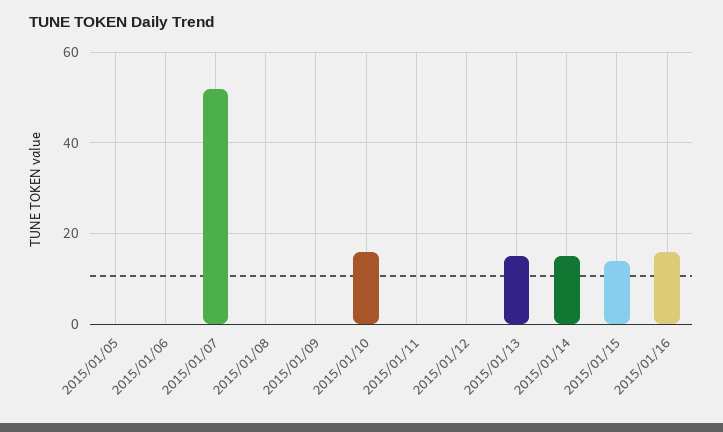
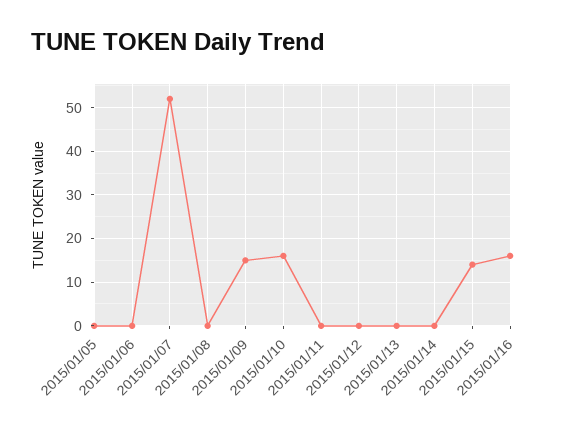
2015/01/09: 0 -> 15
2015/01/13: 15 -> 0
2015/01/14: 15 -> 0

